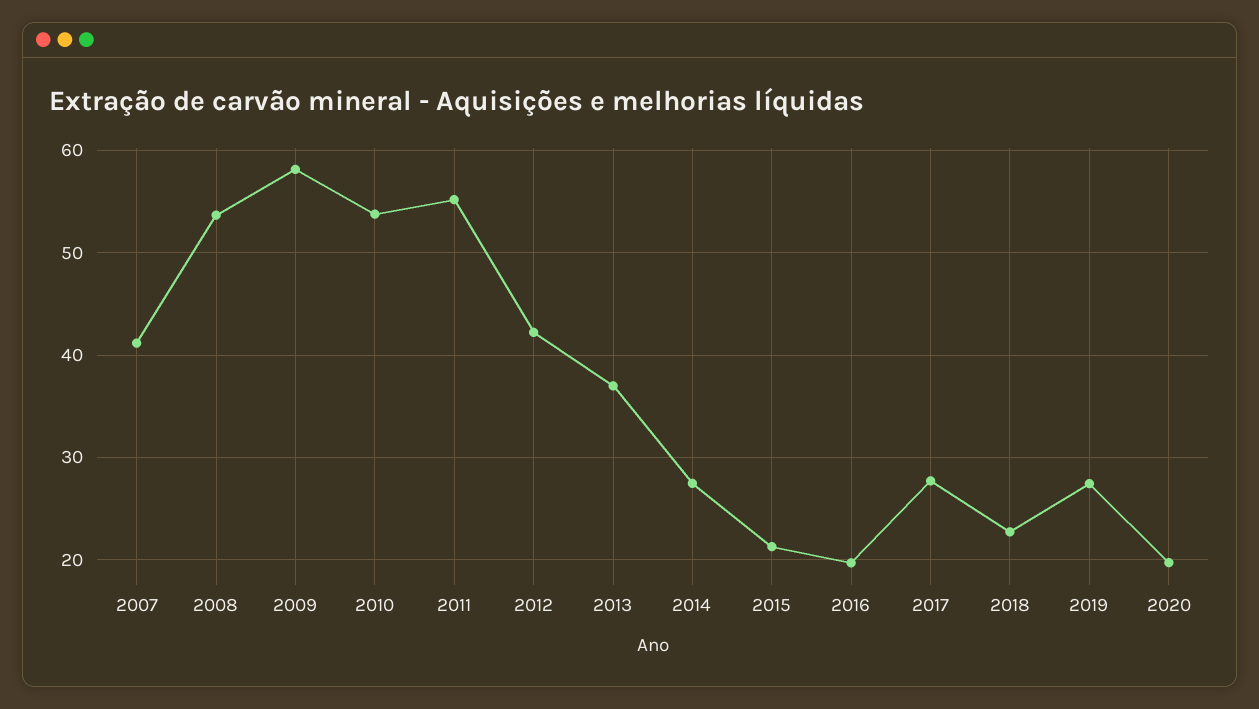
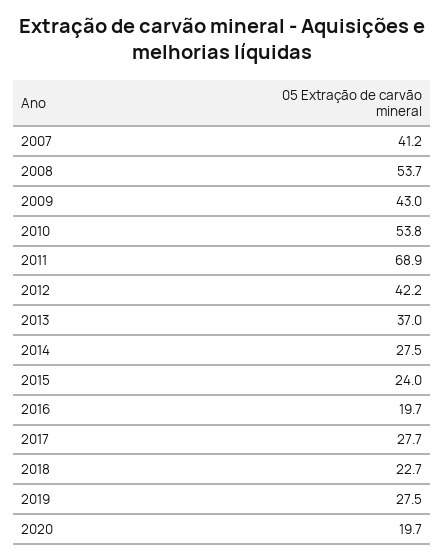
2009: 58 -> 43
2011: 55 -> 68.9
2015: 21 -> 24

